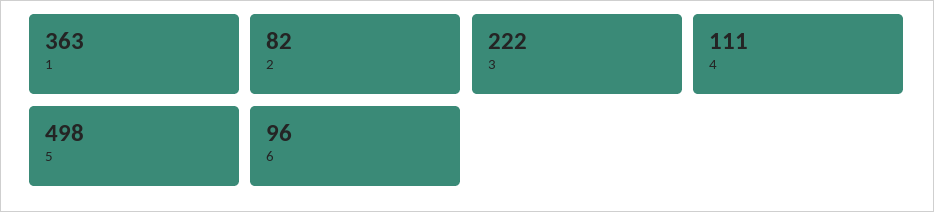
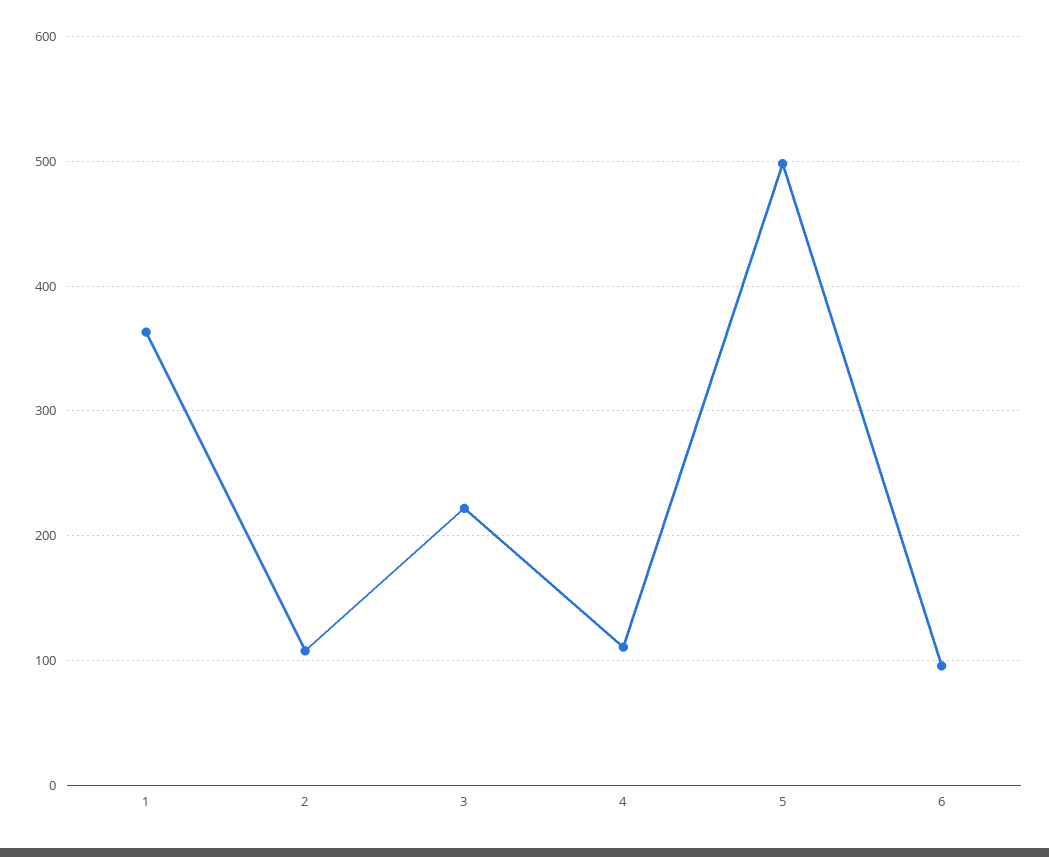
2: 82 -> 110

